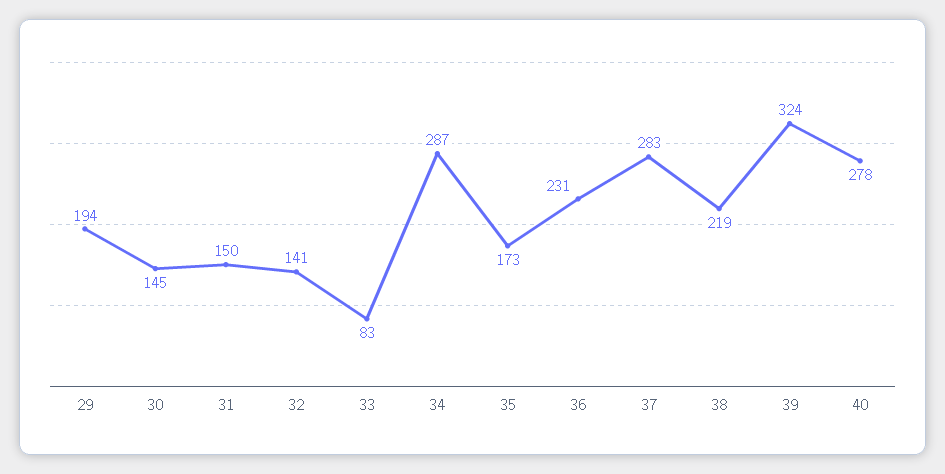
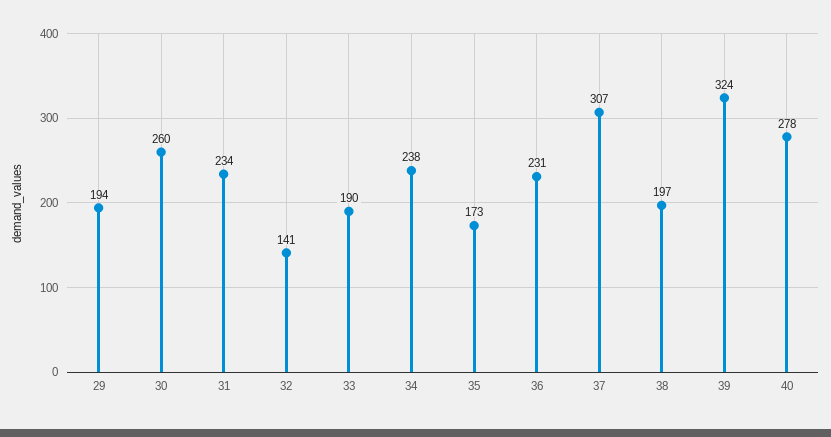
30: 145 -> 260
31: 150 -> 234
33: 83 -> 190
34: 287 -> 238
37: 283 -> 307
38: 219 -> 197

